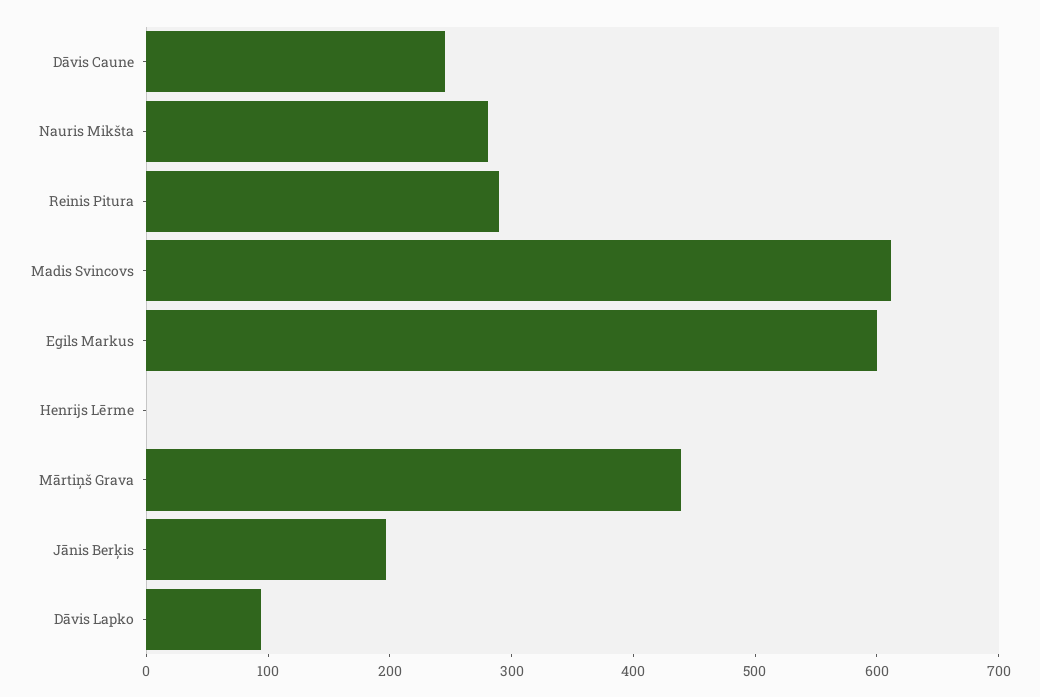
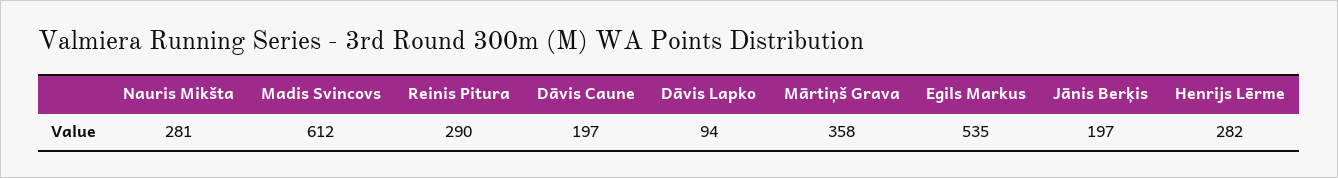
Dāvis Caune: 240 -> 197
Egils Markus: 600 -> 535
Henrijs Lērme: 0 -> 282
Mārtiņš Grava: 440 -> 358

